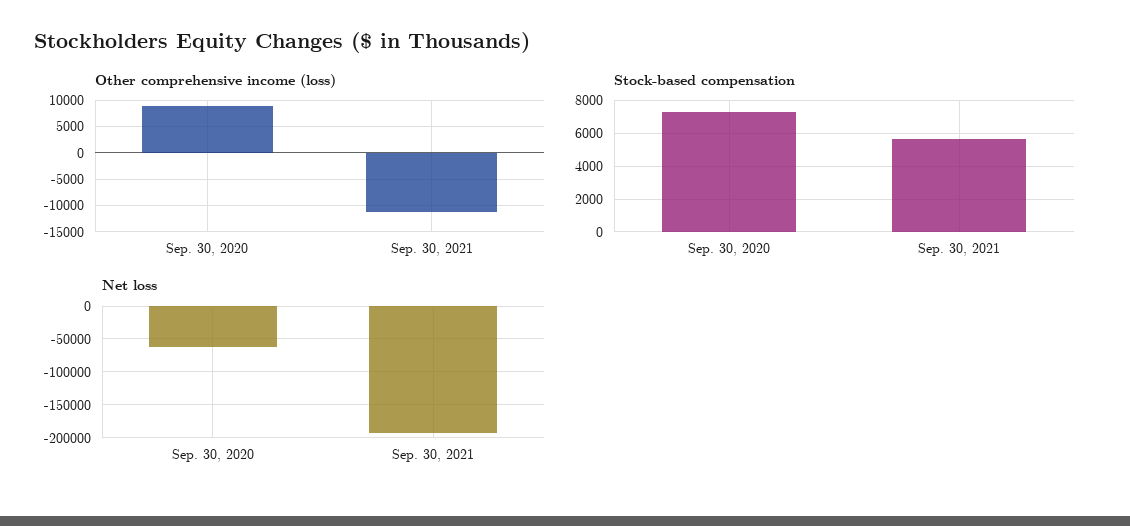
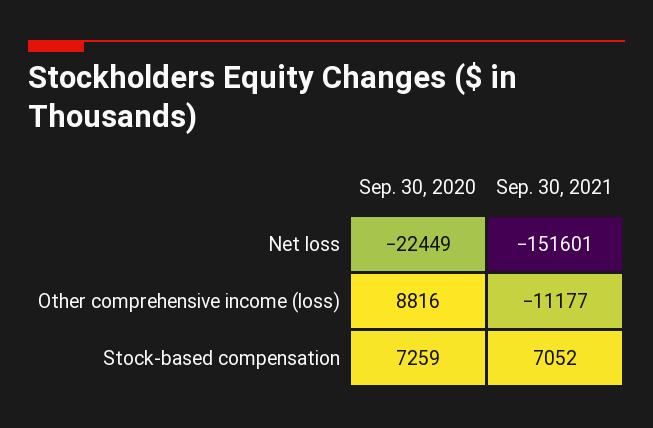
Stock-based compensation, Sep. 30, 2021: 5500 -> 7052
Net loss, Sep. 30, 2020: -60000 -> -22449
Net loss, Sep. 30, 2021: -190000 -> -151601

